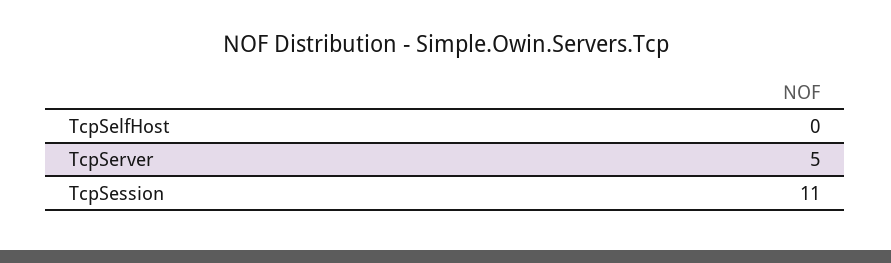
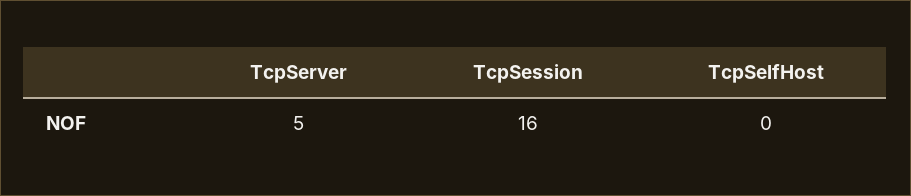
TcpSession: 11 -> 16

